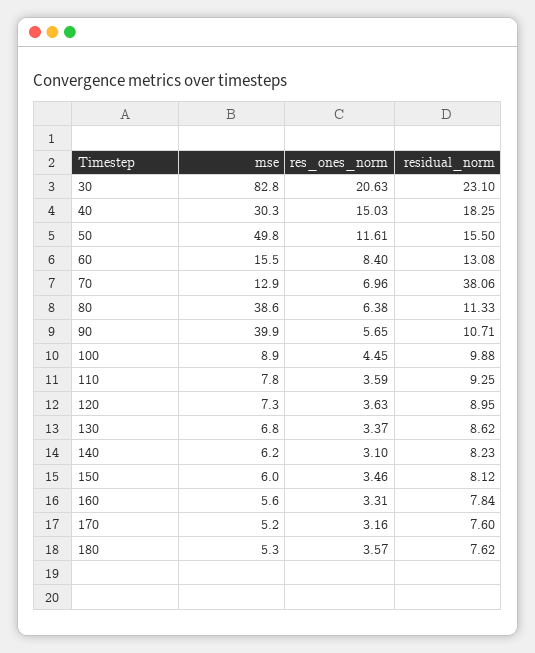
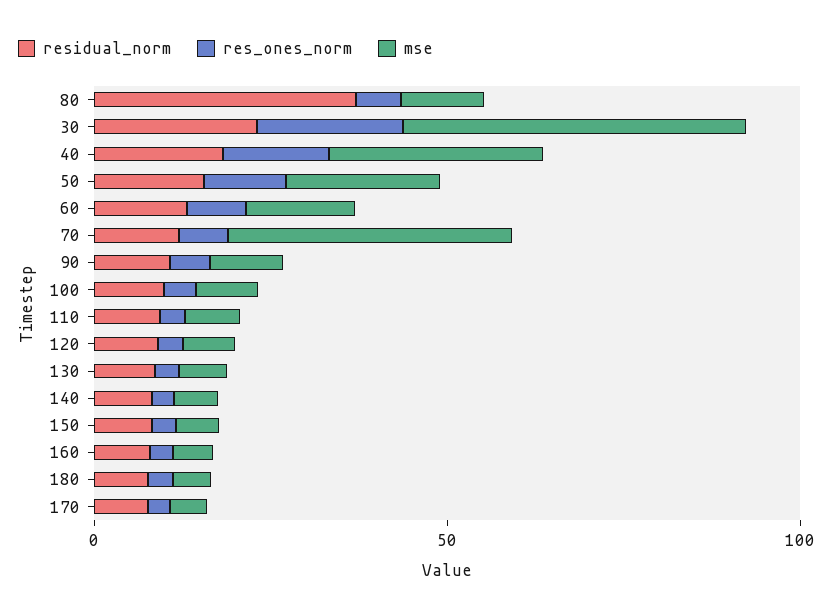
mse, 30: 82.8 -> 50
mse, 50: 49.8 -> 20
mse, 70: 12.9 -> 40
residual_norm, 70: 38.06 -> 10
mse, 80: 38.6 -> 10
residual_norm, 80: 11.33 -> 40
mse, 90: 39.9 -> 10

